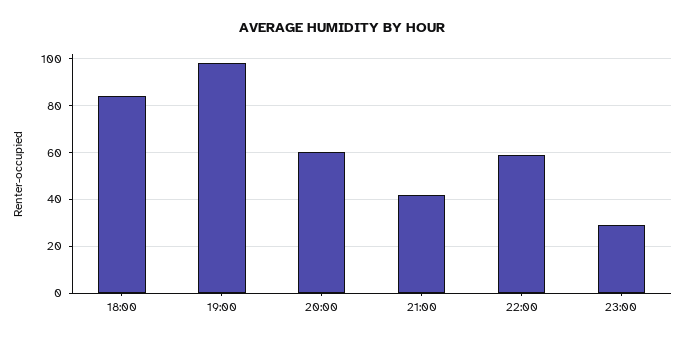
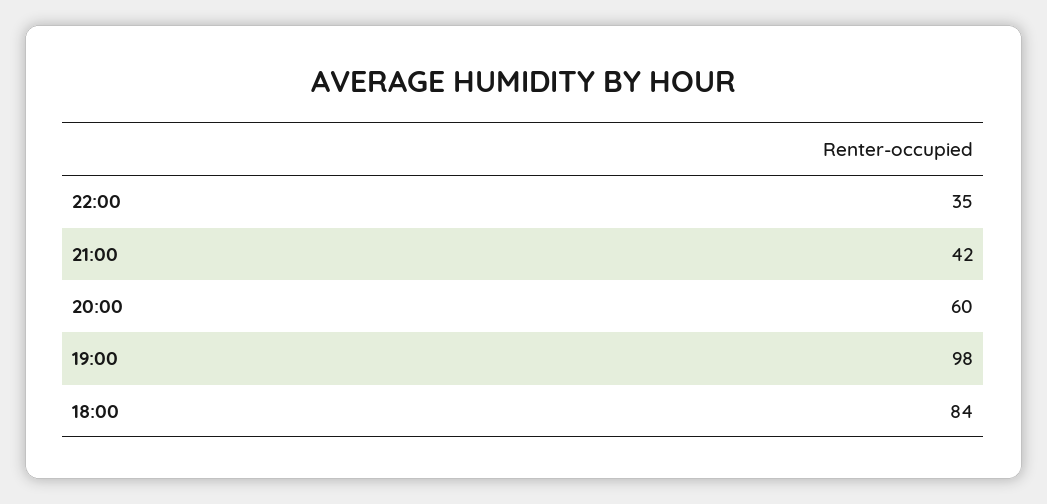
22:00: 60 -> 35
23:00: 30 -> none

